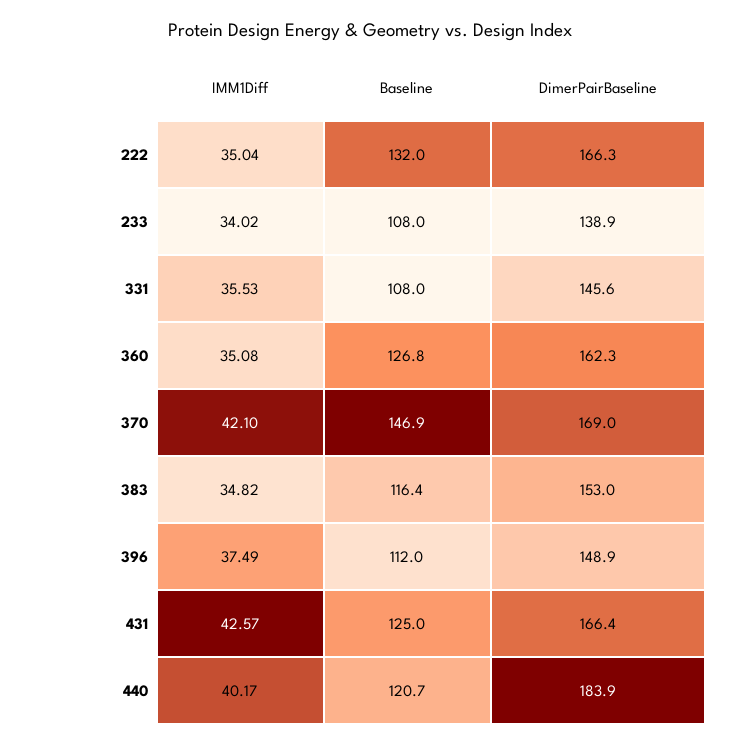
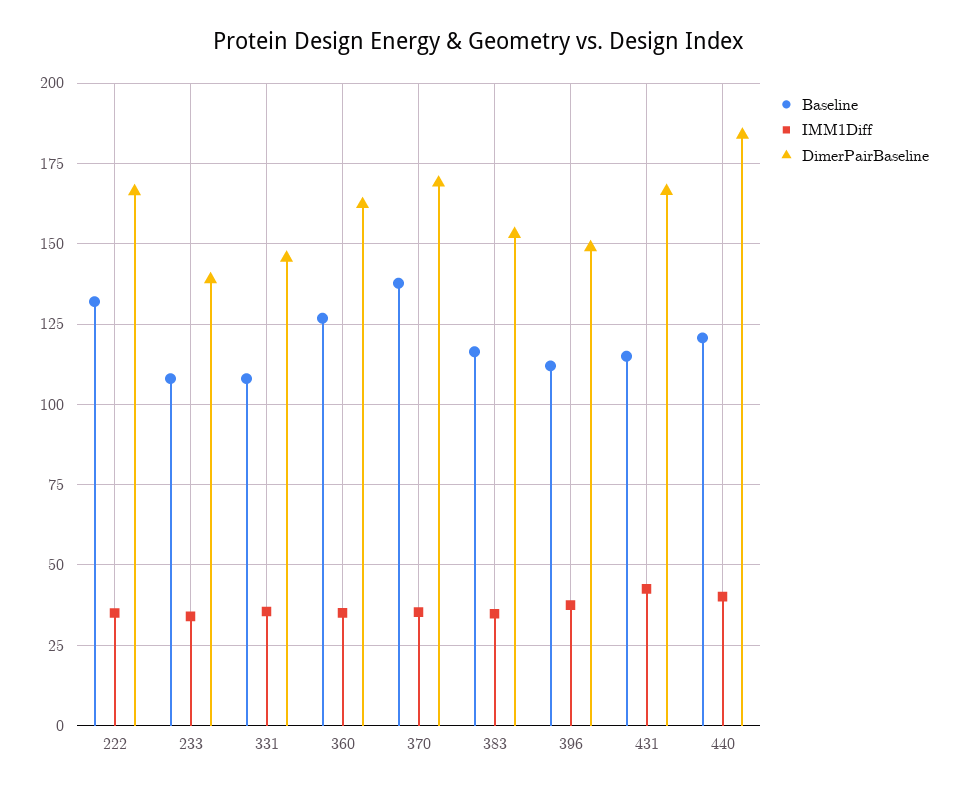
IMM1Diff, 370: 42.1 -> 35
Baseline, 370: 146.9 -> 137.5
Baseline, 431: 125 -> 115

